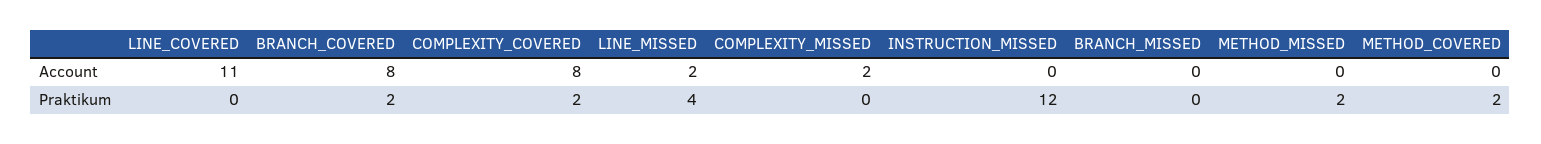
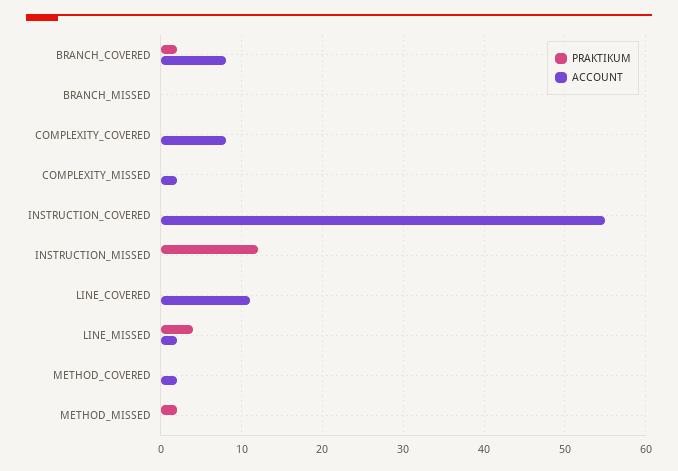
Account, METHOD_COVERED: 0 -> 2
Praktikum, COMPLEXITY_COVERED: 2 -> 0
Praktikum, METHOD_COVERED: 2 -> 0
Praktikum, INSTRUCTION_COVERED: none -> 0
Account, INSTRUCTION_COVERED: none -> 55

